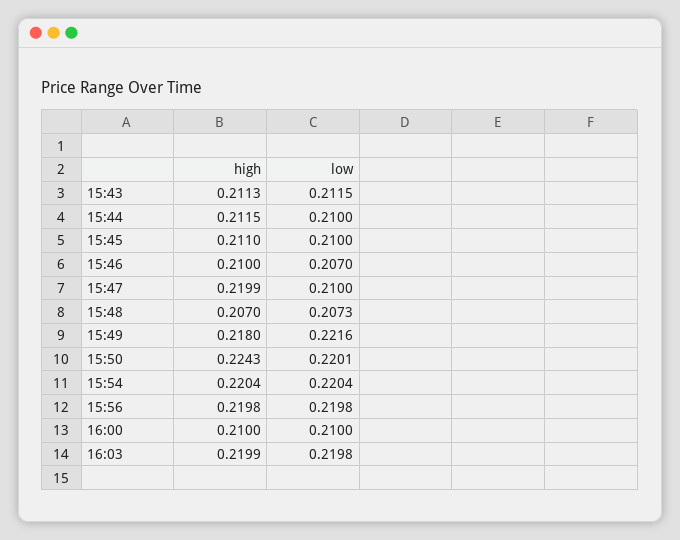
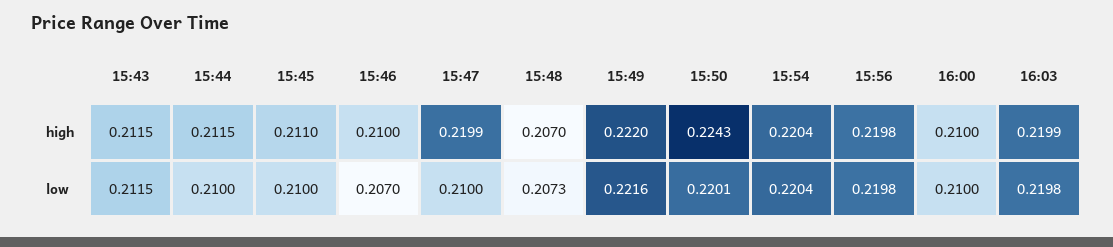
high, 15:43: 0.2113 -> 0.2115
high, 15:49: 0.218 -> 0.222

